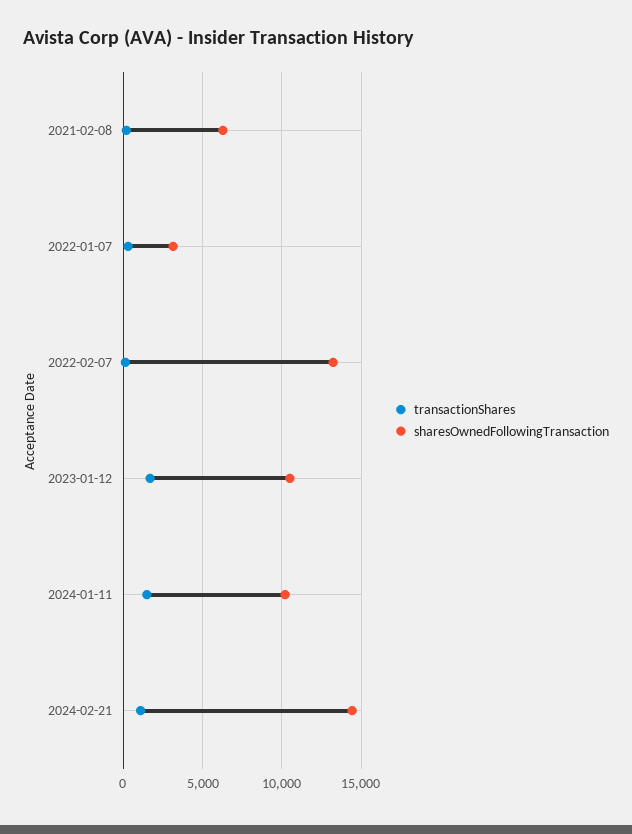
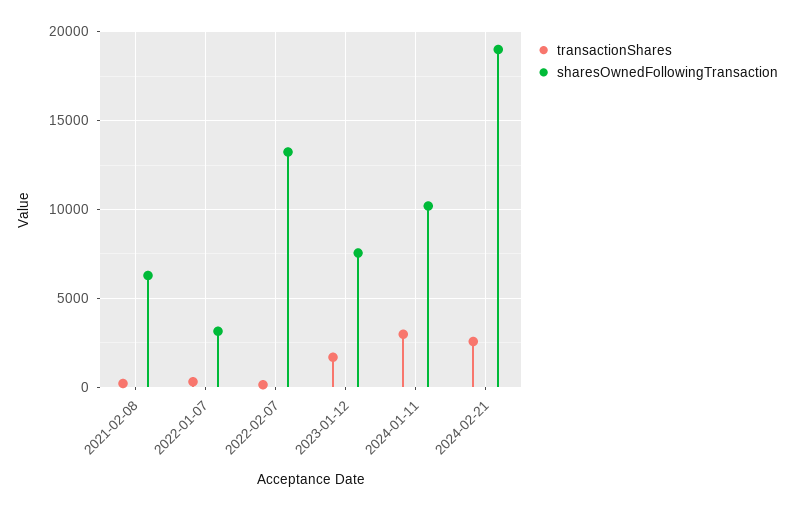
sharesOwnedFollowingTransaction, 2023-01-12: 10500 -> 7500
transactionShares, 2024-01-11: 1500 -> 3000
transactionShares, 2024-02-21: 1000 -> 2500
sharesOwnedFollowingTransaction, 2024-02-21: 14500 -> 19000

